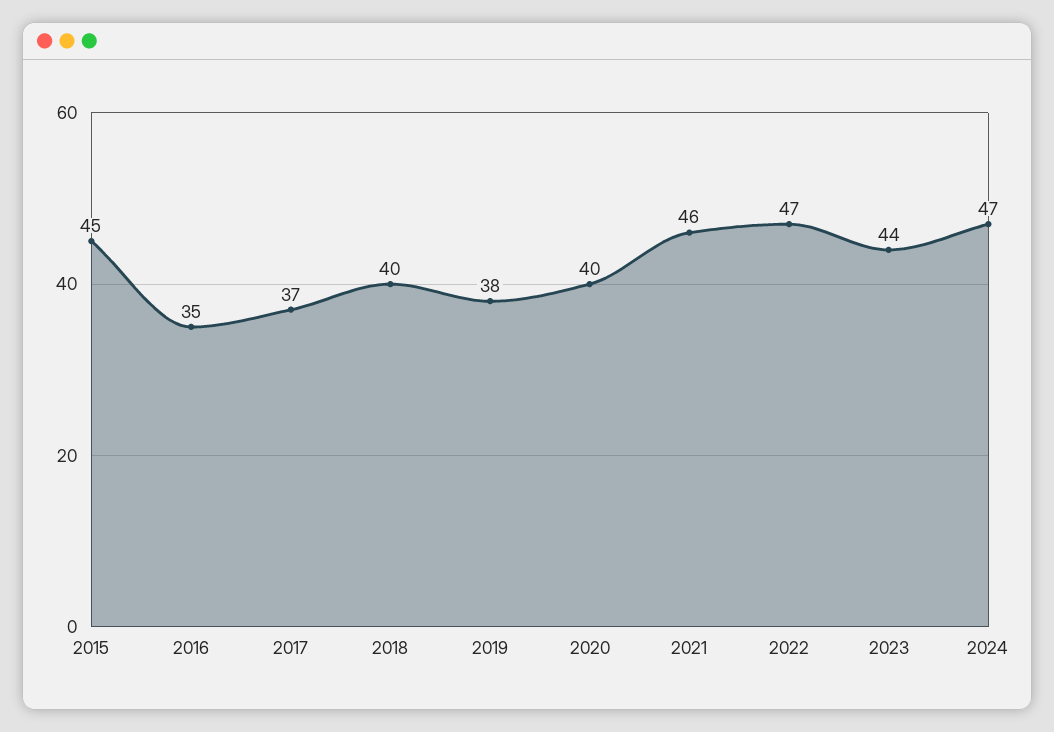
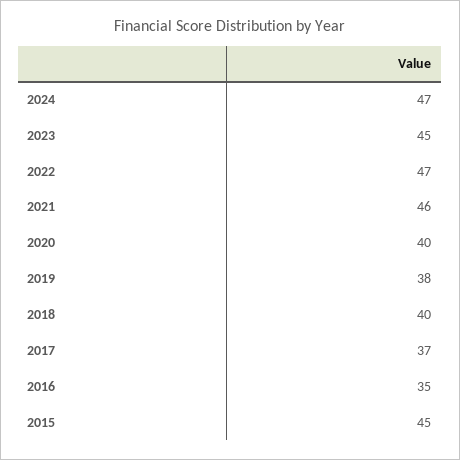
2023: 44 -> 45

